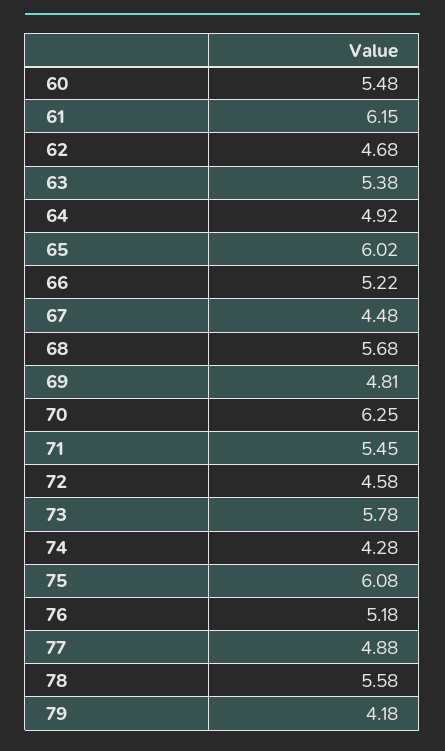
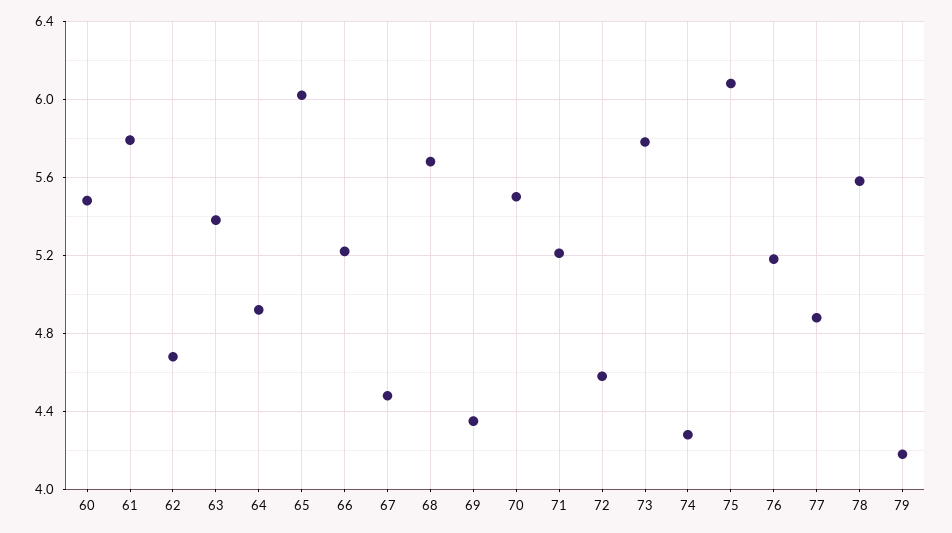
61: 6.15 -> 5.8
69: 4.81 -> 4.35
70: 6.25 -> 5.5
71: 5.45 -> 5.2

